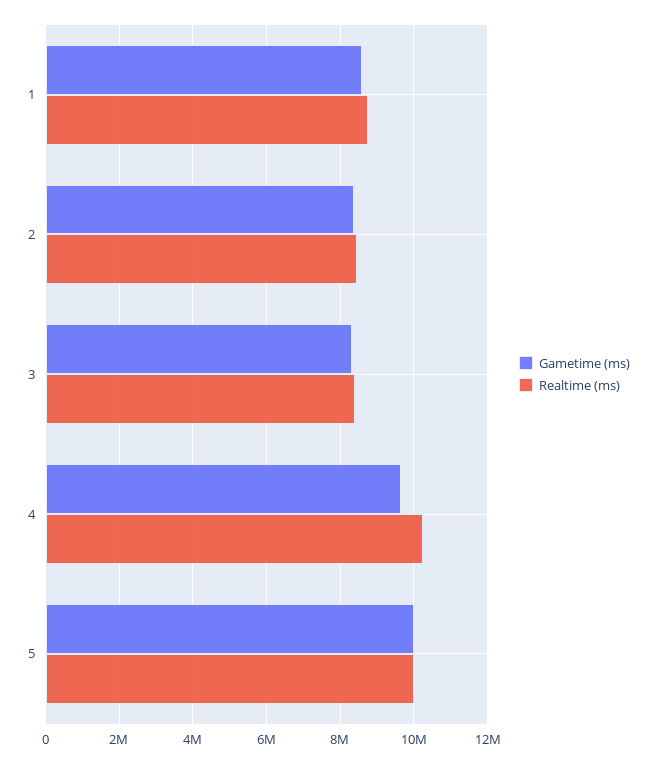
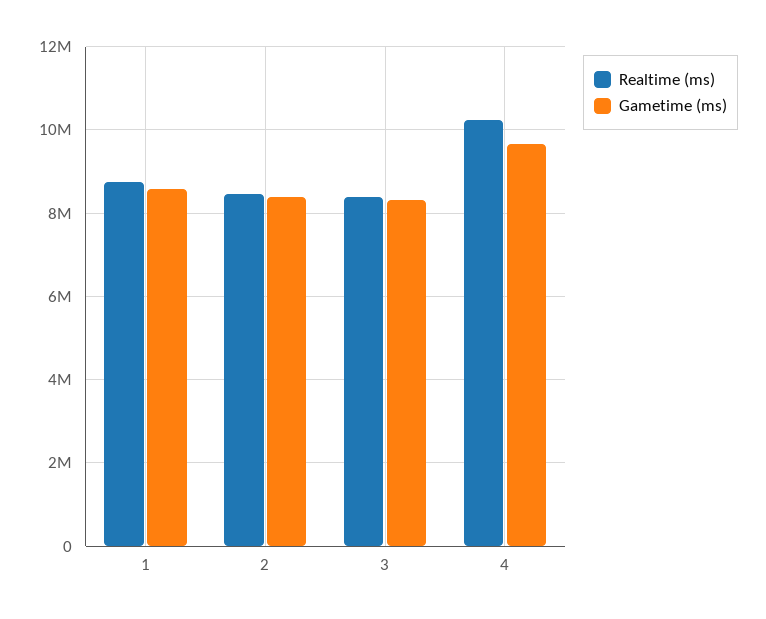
Gametime (ms), 5: 10000000 -> none
Realtime (ms), 5: 10000000 -> none

